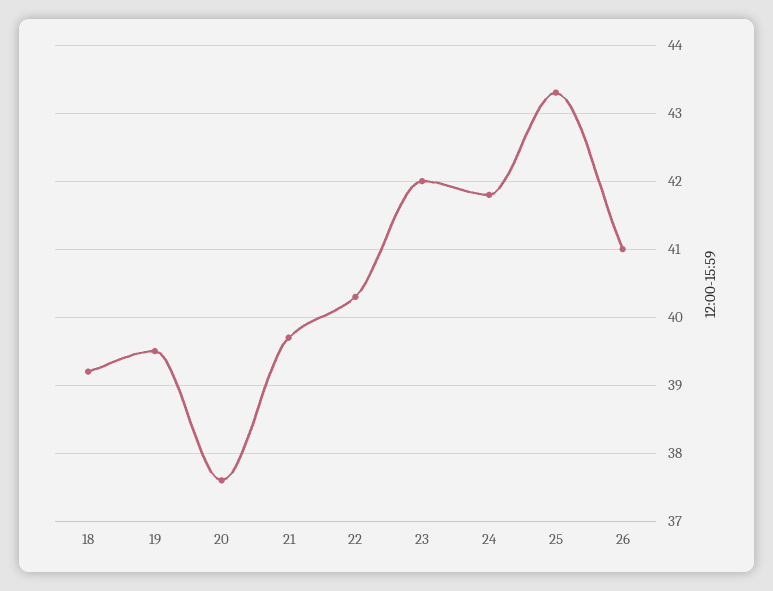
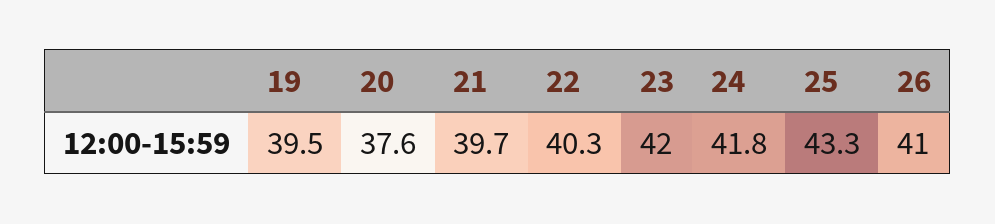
18: 39.2 -> none

